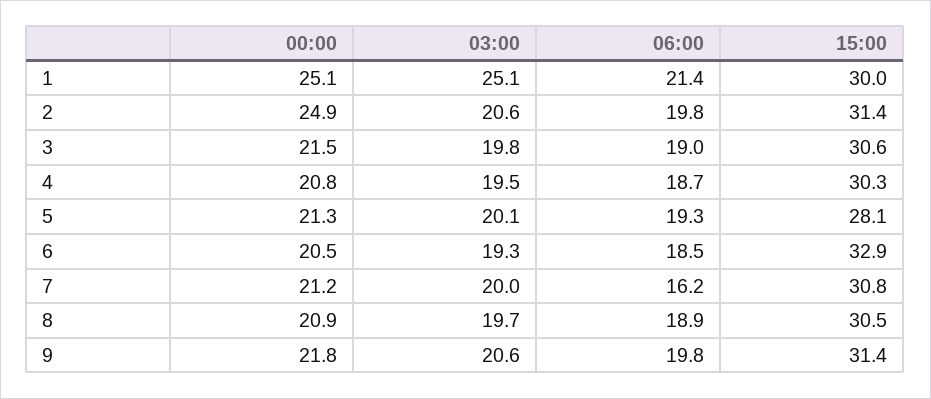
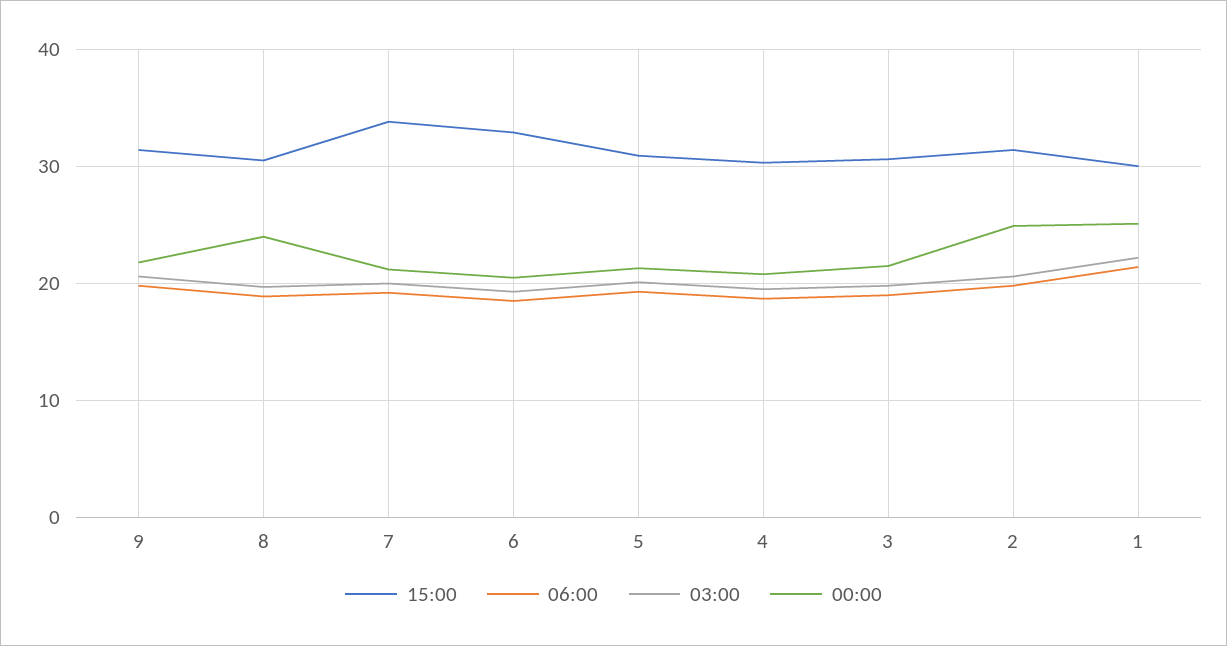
03:00, 1: 25.1 -> 22
15:00, 5: 28.1 -> 31
06:00, 7: 16.2 -> 19
15:00, 7: 30.8 -> 34
00:00, 8: 20.9 -> 24

